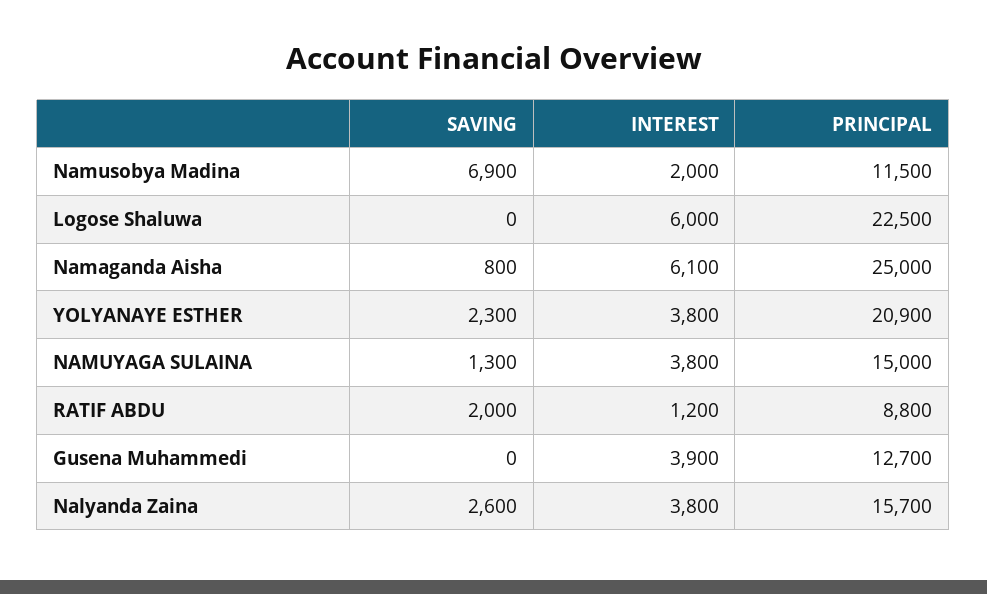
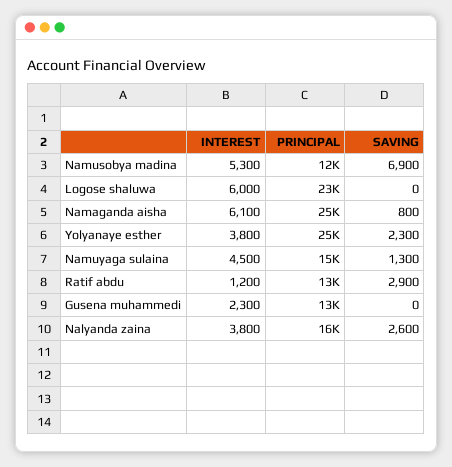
INTEREST, Namusobya Madina: 2000 -> 5300
PRINCIPAL, YOLYANAYE ESTHER: 20900 -> 25000
INTEREST, NAMUYAGA SULAINA: 3800 -> 4500
SAVING, RATIF ABDU: 2000 -> 2900
PRINCIPAL, RATIF ABDU: 8800 -> 13000
INTEREST, Gusena Muhammedi: 3900 -> 2300

